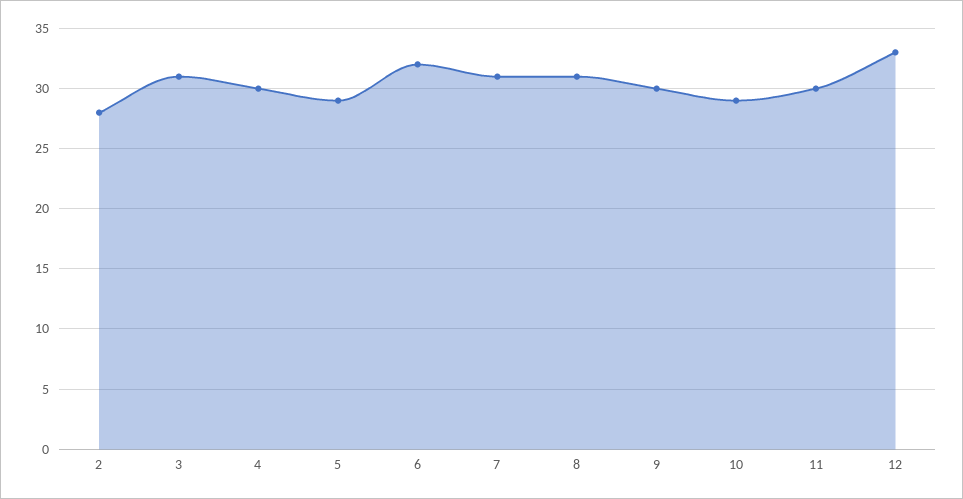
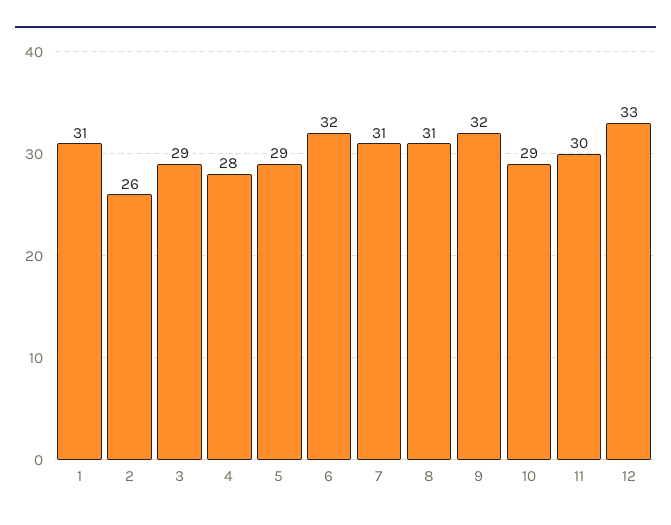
2: 28 -> 26
3: 31 -> 29
4: 30 -> 28
9: 30 -> 32
1: none -> 31

